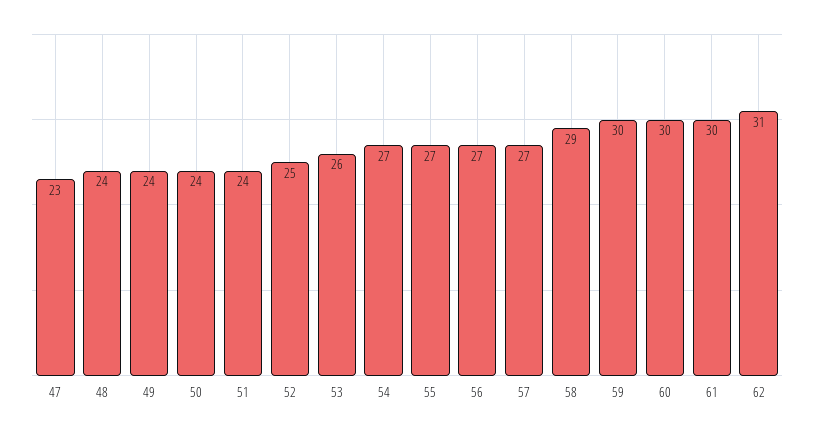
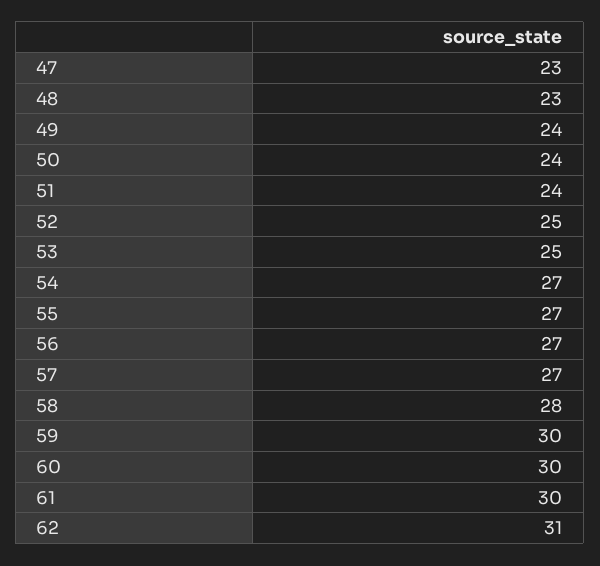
48: 24 -> 23
53: 26 -> 25
58: 29 -> 28

